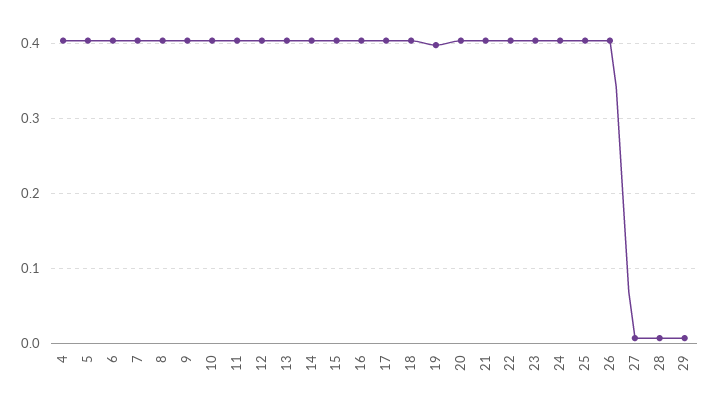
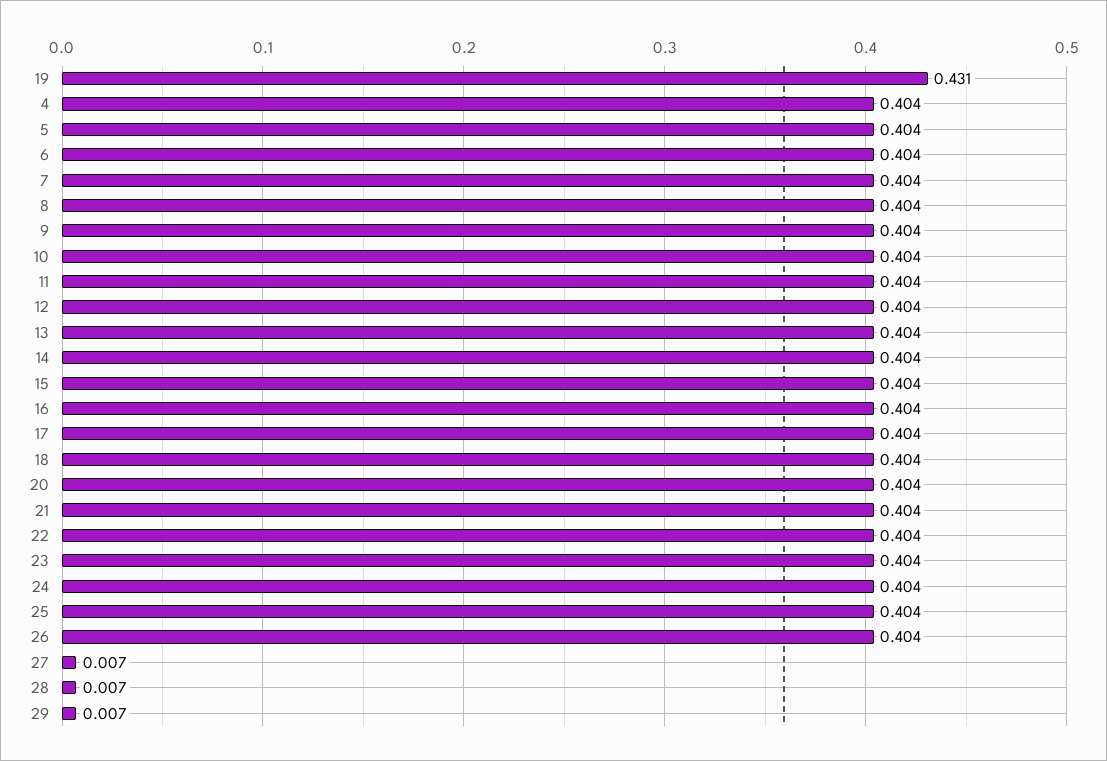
19: 0.4 -> 0.431

